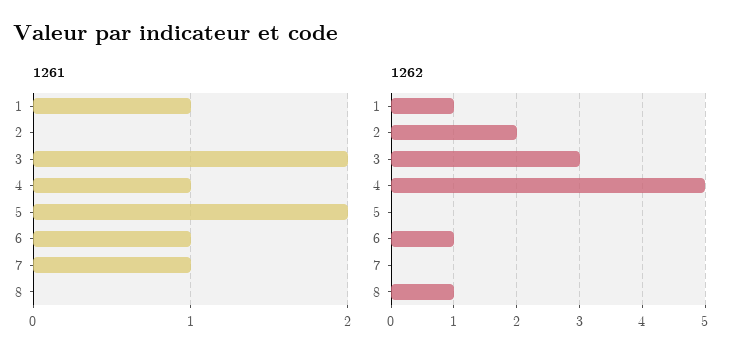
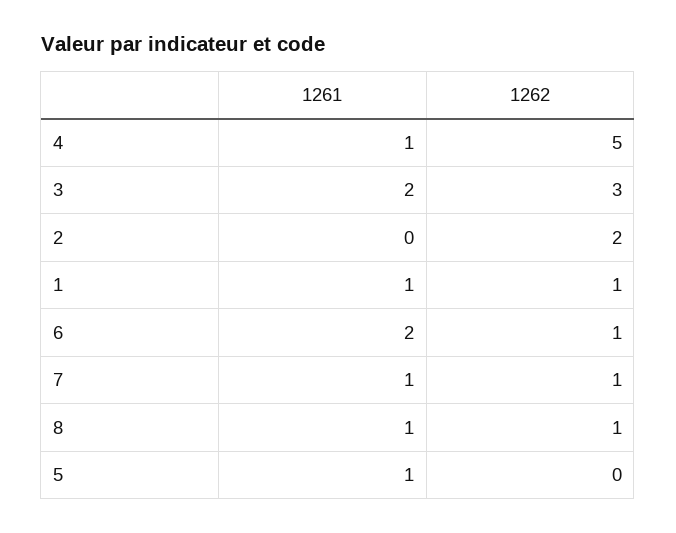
1261, 5: 2 -> 1
1261, 6: 1 -> 2
1261, 8: 0 -> 1
1262, 7: 0 -> 1

